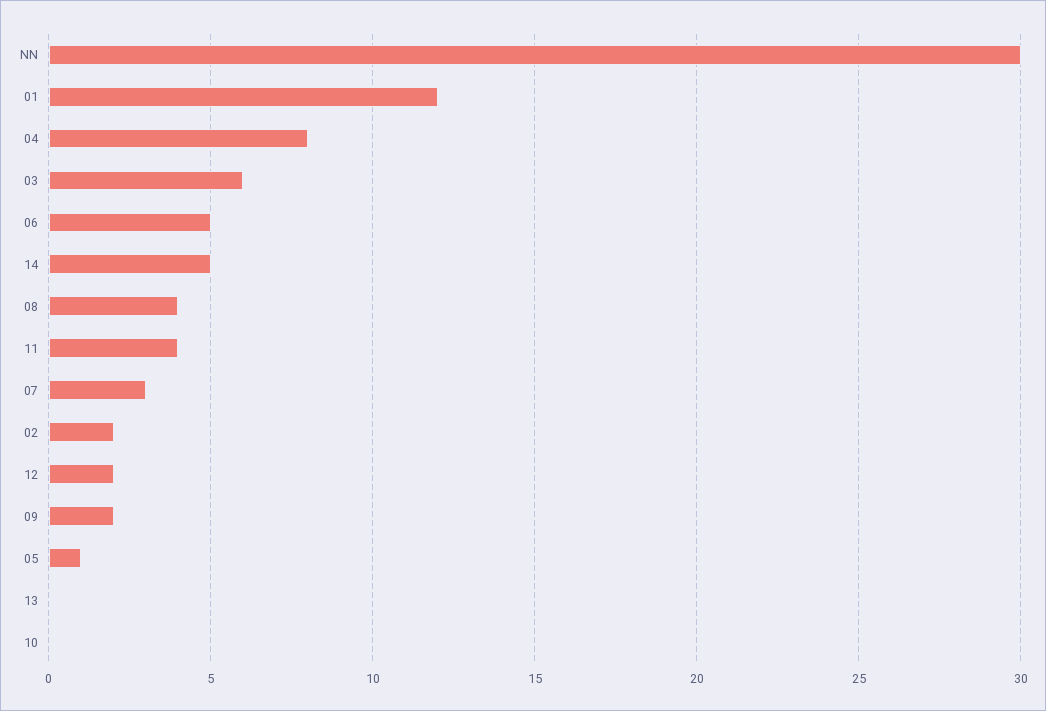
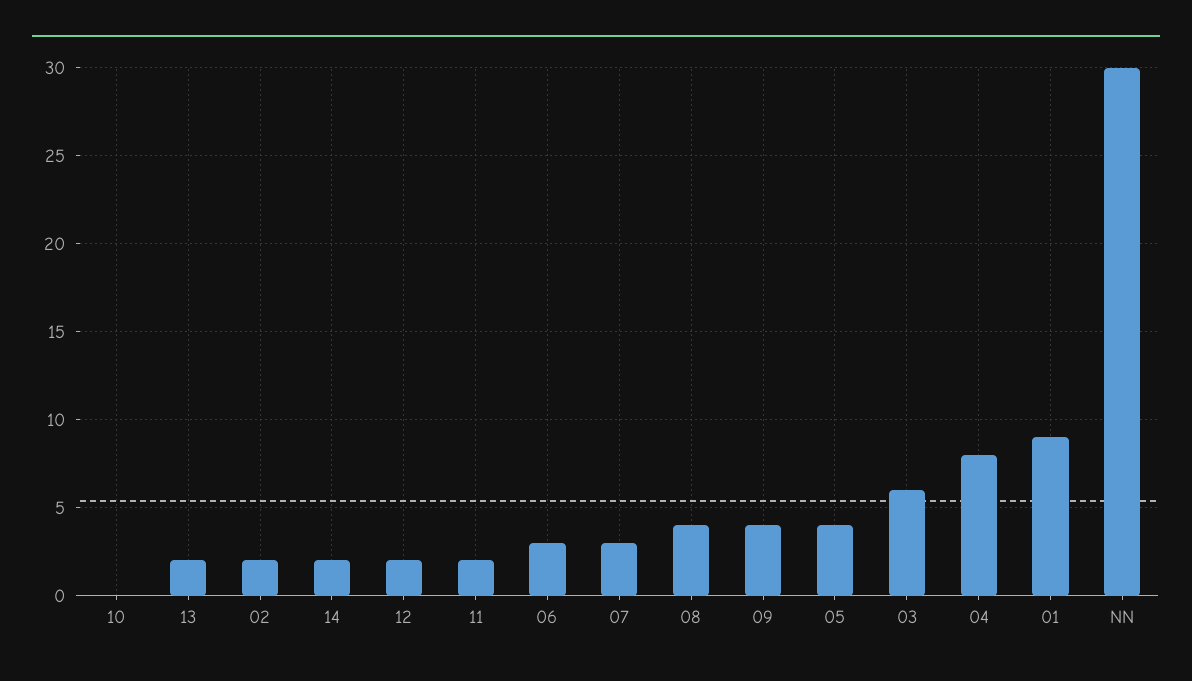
01: 12 -> 9
06: 5 -> 3
14: 5 -> 2
11: 4 -> 2
09: 2 -> 4
05: 1 -> 4
13: 0 -> 2

